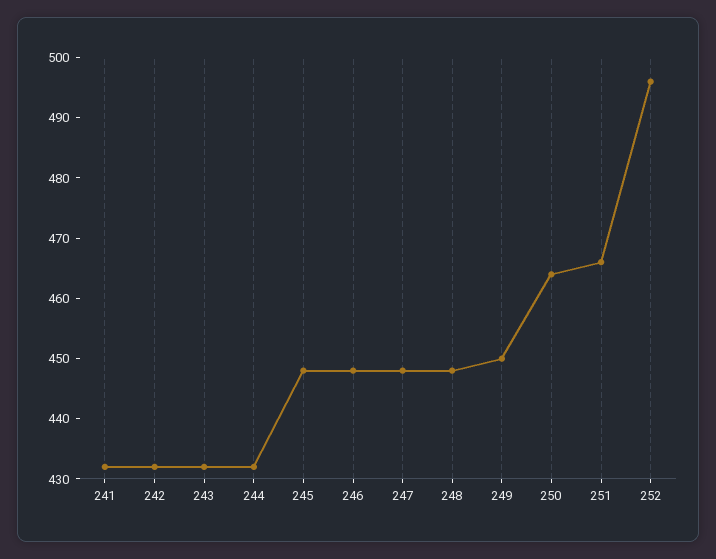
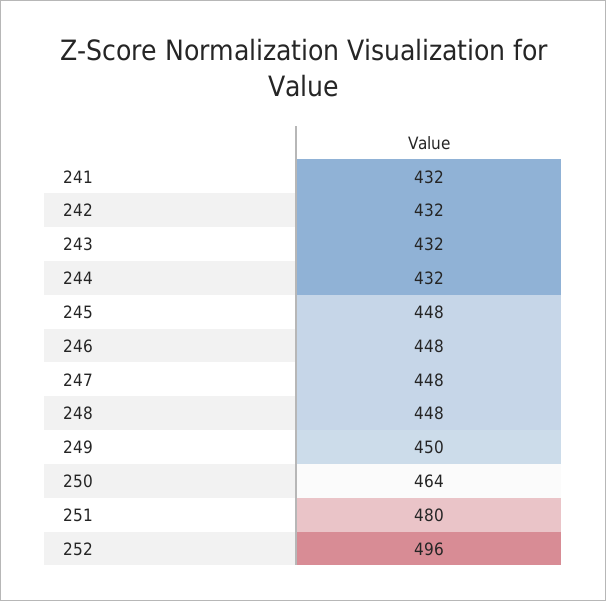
251: 465 -> 480

